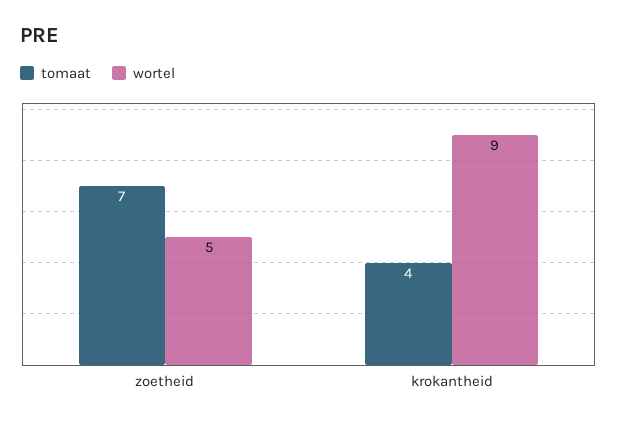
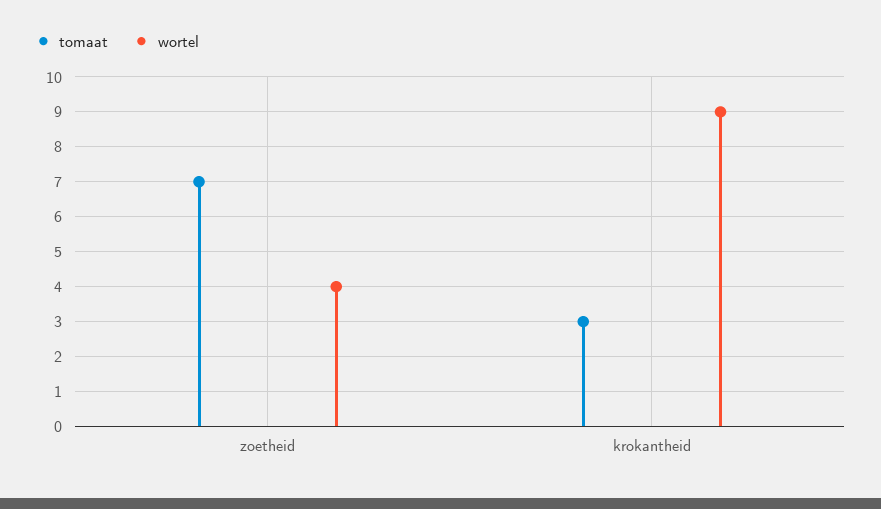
wortel, zoetheid: 5 -> 4
tomaat, krokantheid: 4 -> 3

